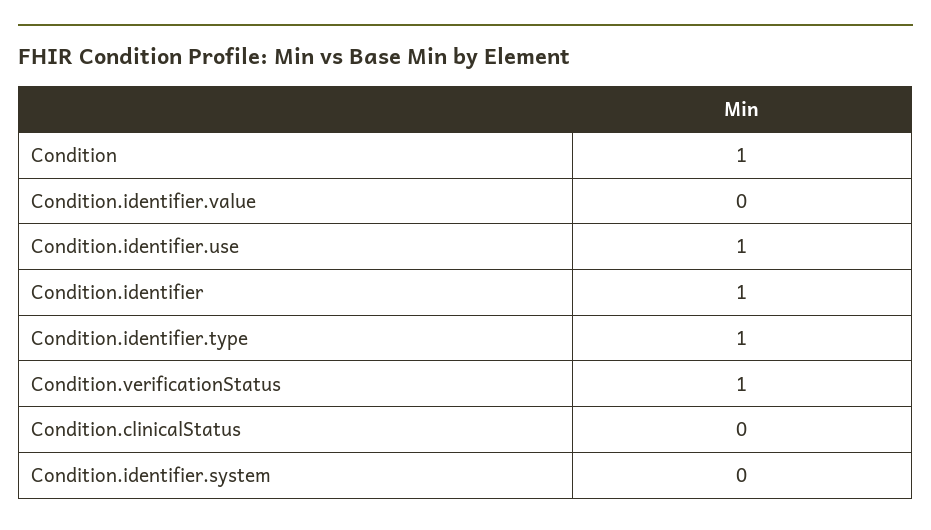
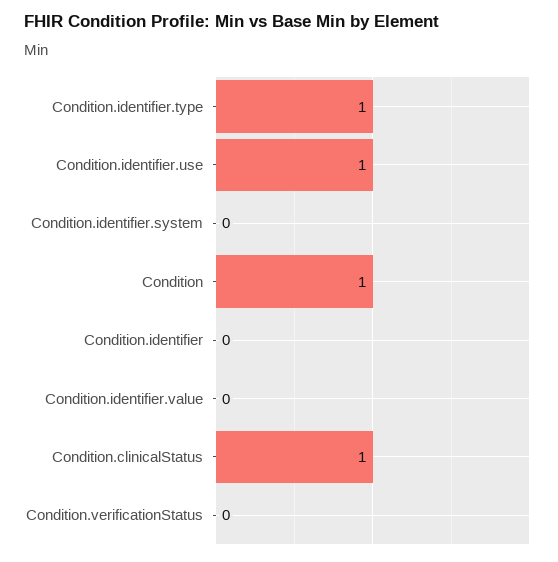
Condition.identifier: 1 -> 0
Condition.verificationStatus: 1 -> 0
Condition.clinicalStatus: 0 -> 1

